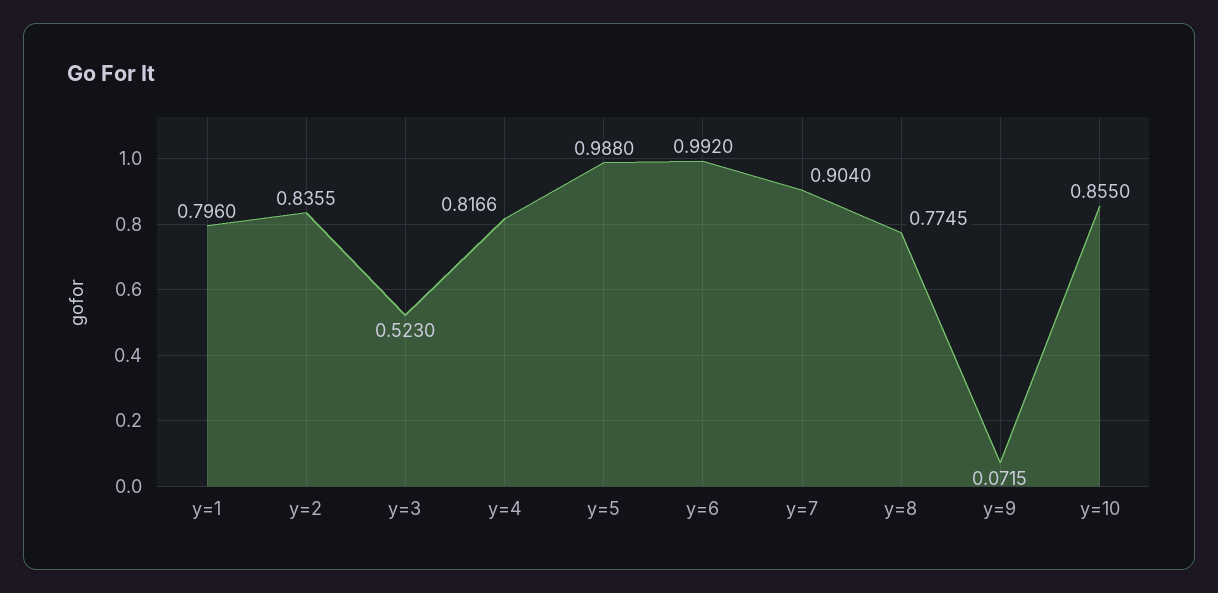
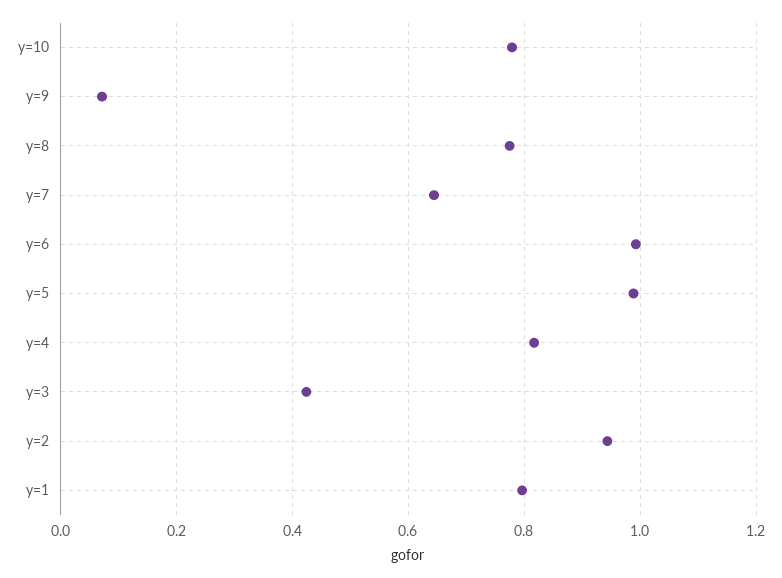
y=2: 0.8355 -> 0.94
y=3: 0.523 -> 0.42
y=7: 0.904 -> 0.64
y=10: 0.855 -> 0.78

